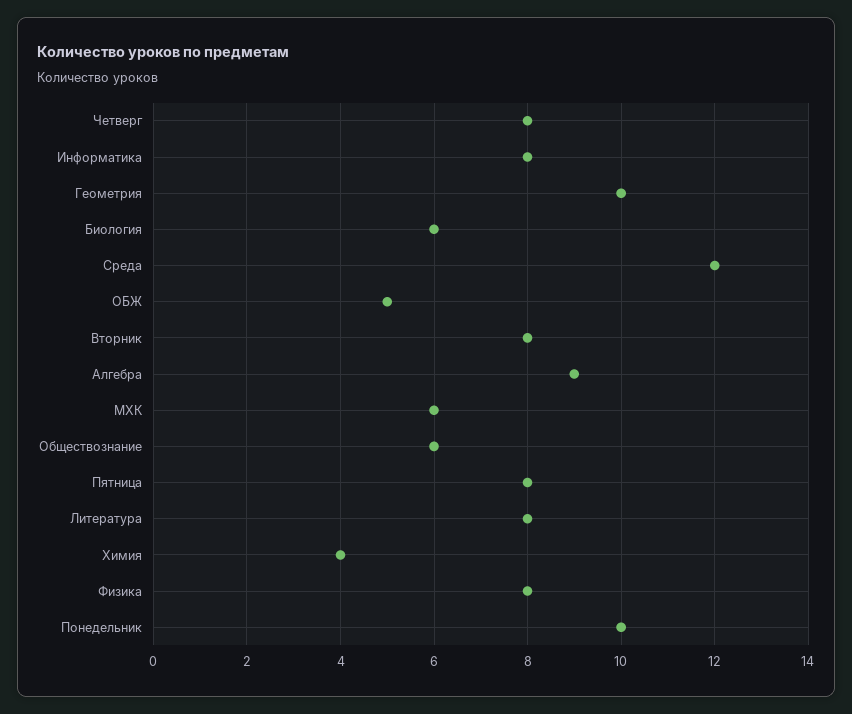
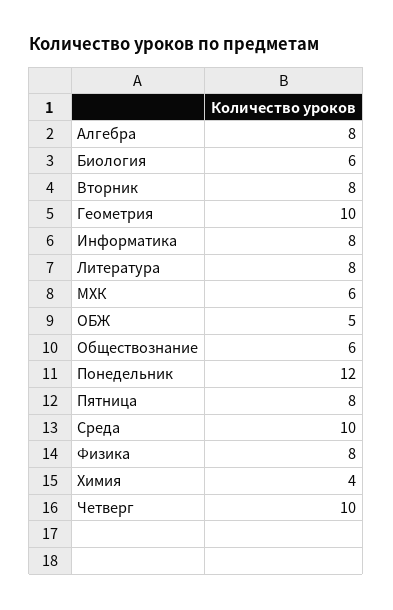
Четверг: 8 -> 10
Среда: 12 -> 10
Алгебра: 9 -> 8
Понедельник: 10 -> 12

